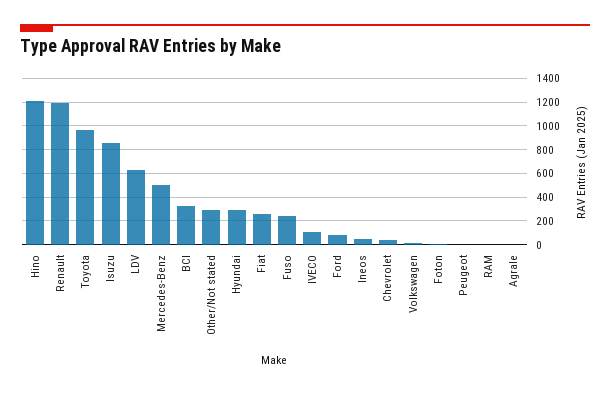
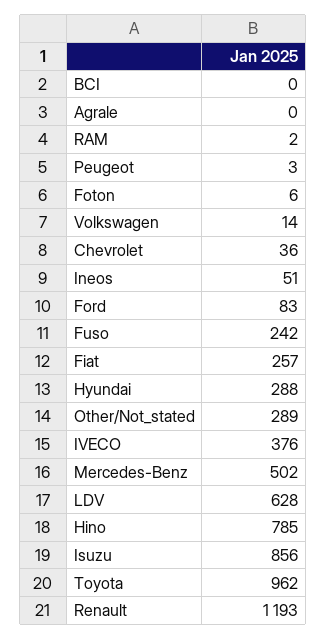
Hino: 1200 -> 785
BCI: 300 -> 0
IVECO: 100 -> 376

